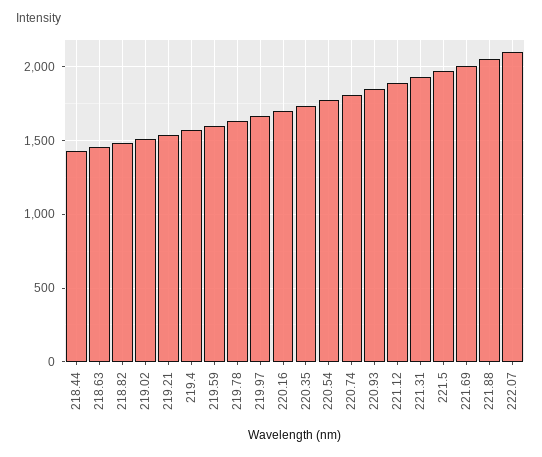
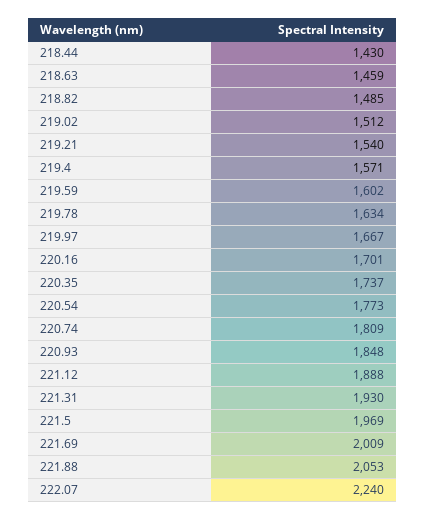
222.07: 2100 -> 2240

